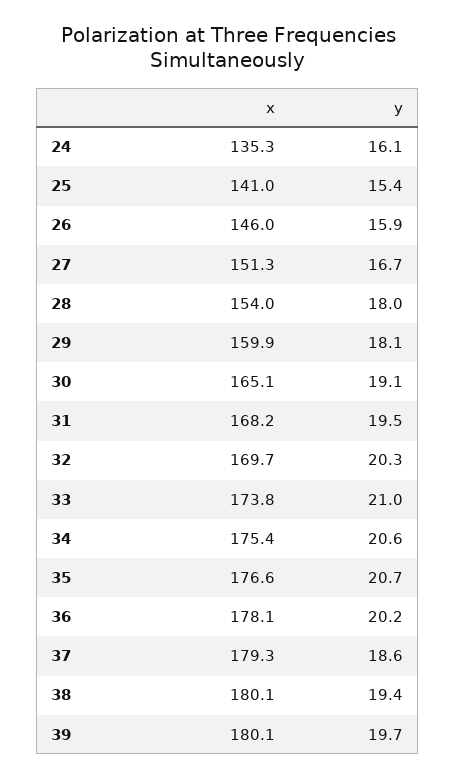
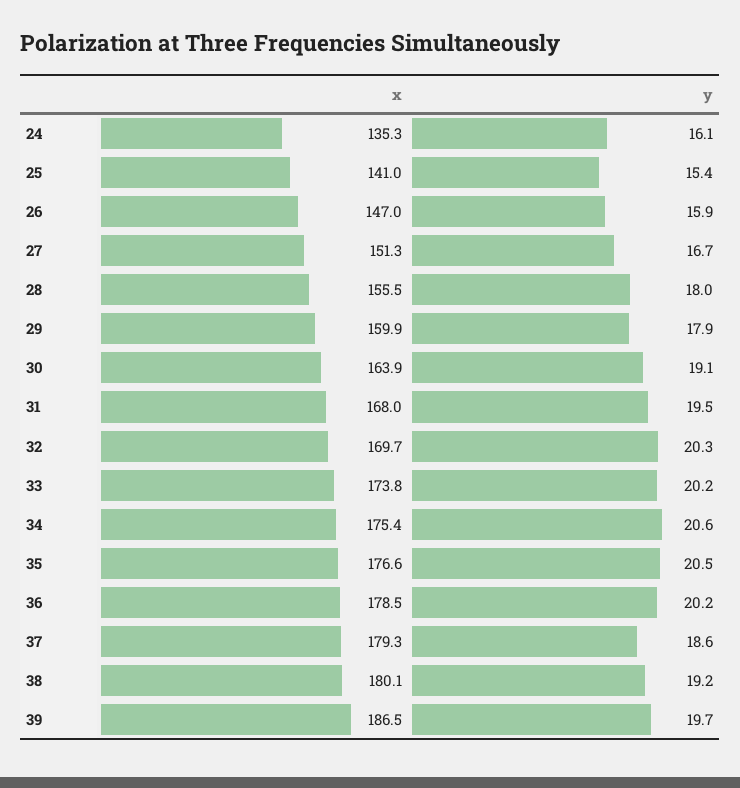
x, 26: 146 -> 147
x, 28: 154 -> 155.5
y, 29: 18.1 -> 17.9
x, 30: 165.1 -> 163.9
x, 31: 168.2 -> 168
y, 33: 21 -> 20.2
y, 35: 20.7 -> 20.5
x, 36: 178.1 -> 178.5
y, 38: 19.4 -> 19.2
x, 39: 180.1 -> 186.5

